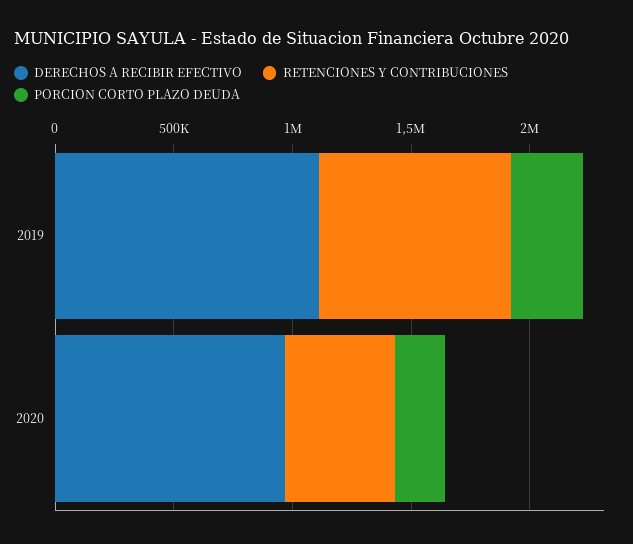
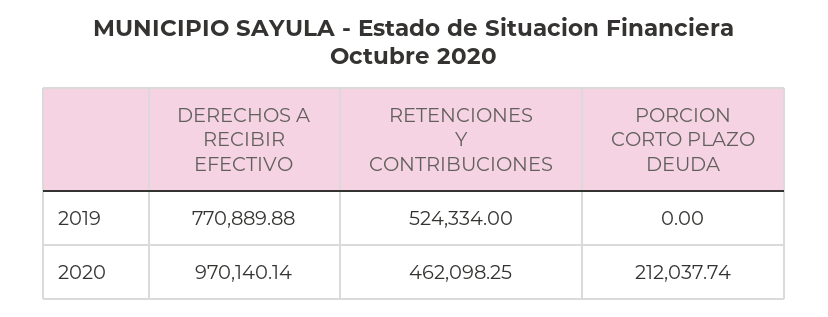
DERECHOS A RECIBIR EFECTIVO, 2019: 1100000 -> 770889.88
RETENCIONES Y CONTRIBUCIONES, 2019: 800000 -> 524334
PORCION CORTO PLAZO DEUDA, 2019: 300000 -> 0

